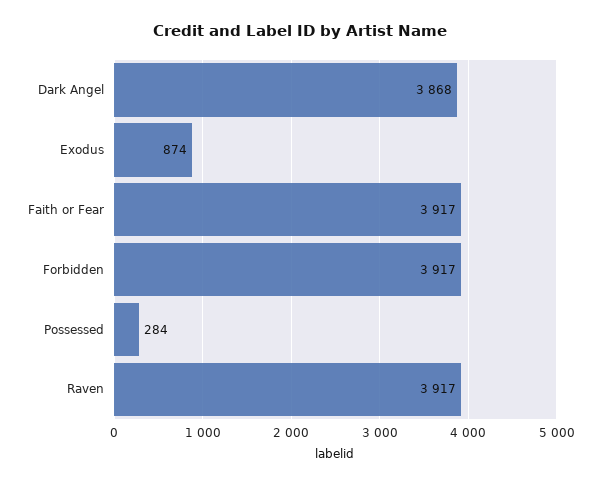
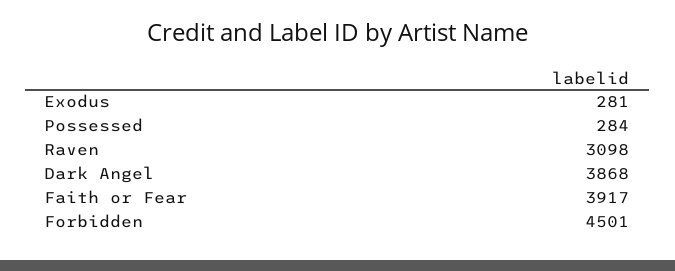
Exodus: 874 -> 281
Forbidden: 3917 -> 4501
Raven: 3917 -> 3098

